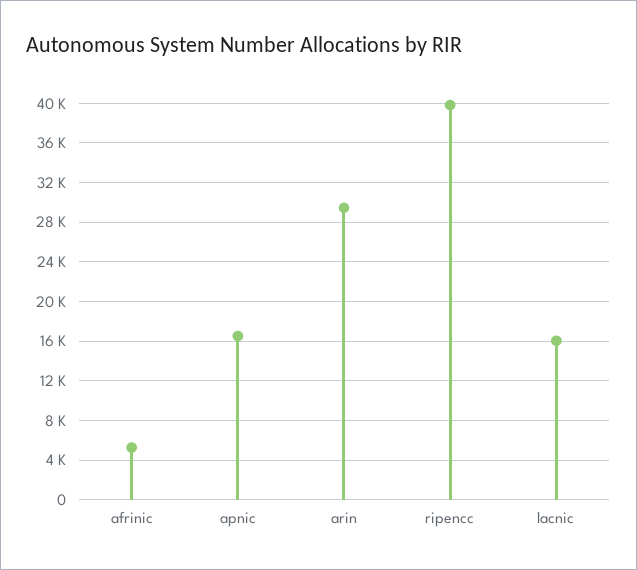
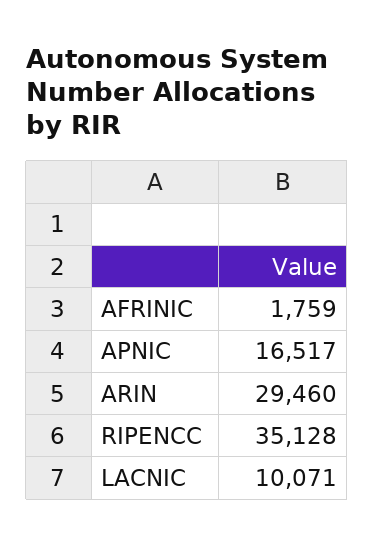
afrinic: 5000 -> 1759
ripencc: 40000 -> 35128
lacnic: 16000 -> 10071

